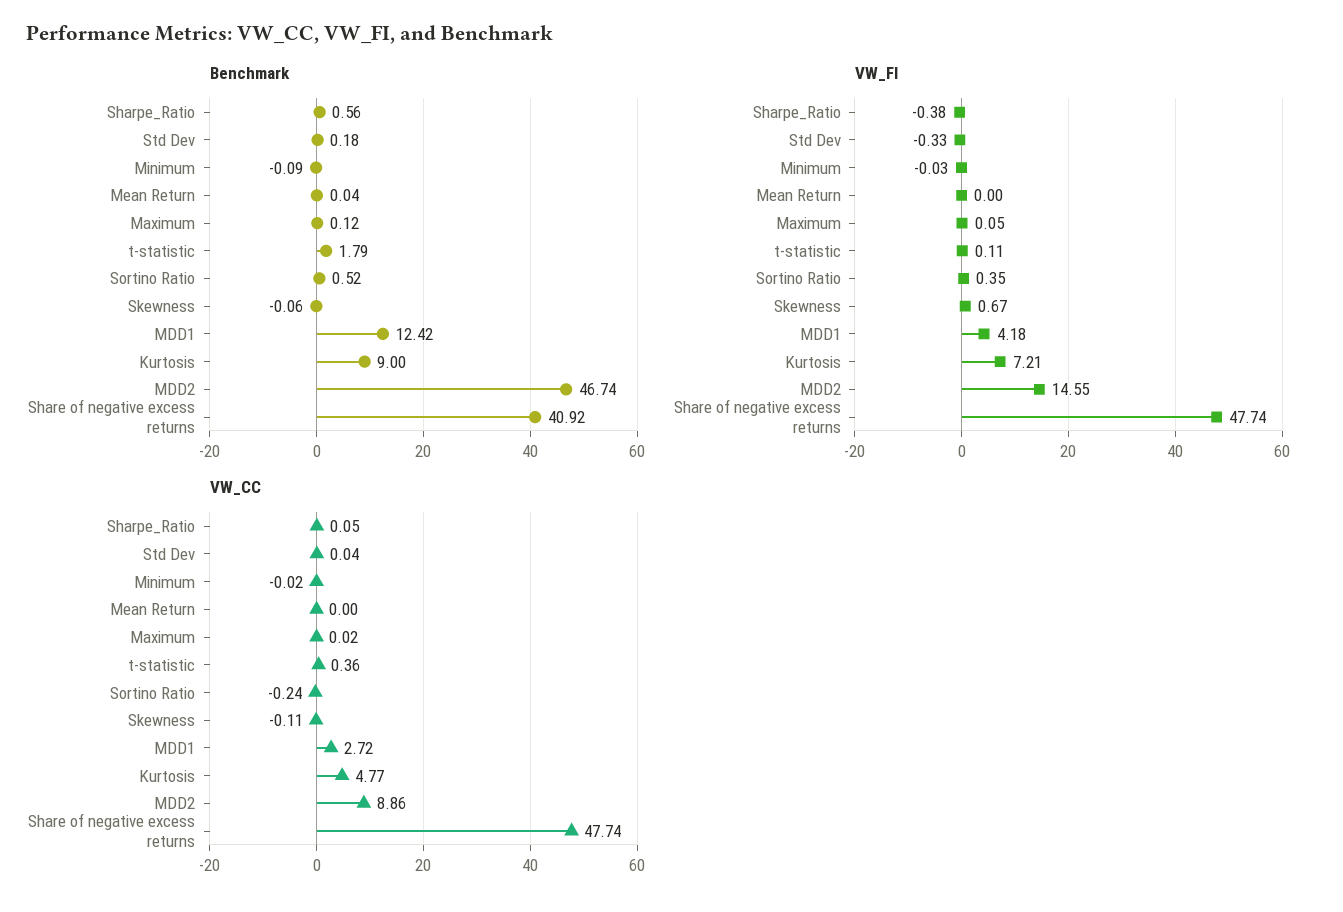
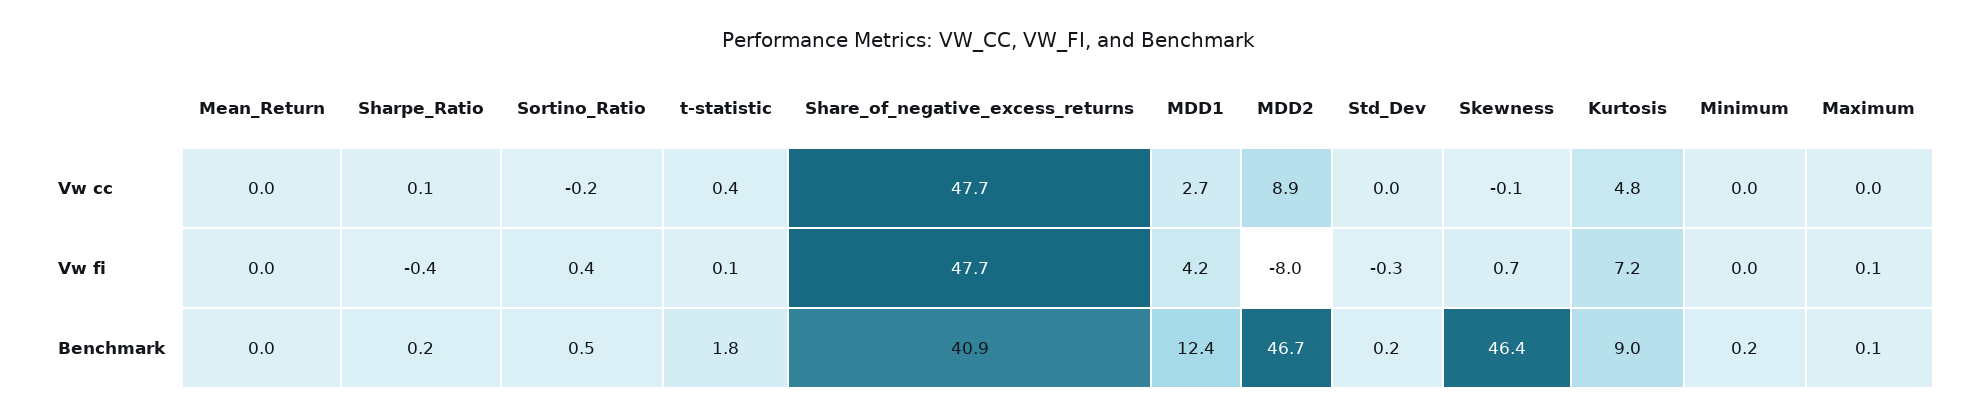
Benchmark, Sharpe_Ratio: 0.56 -> 0.2
Benchmark, Minimum: -0.09 -> 0.2
Benchmark, Skewness: -0.06 -> 46.4
VW_FI, MDD2: 14.55 -> -8

